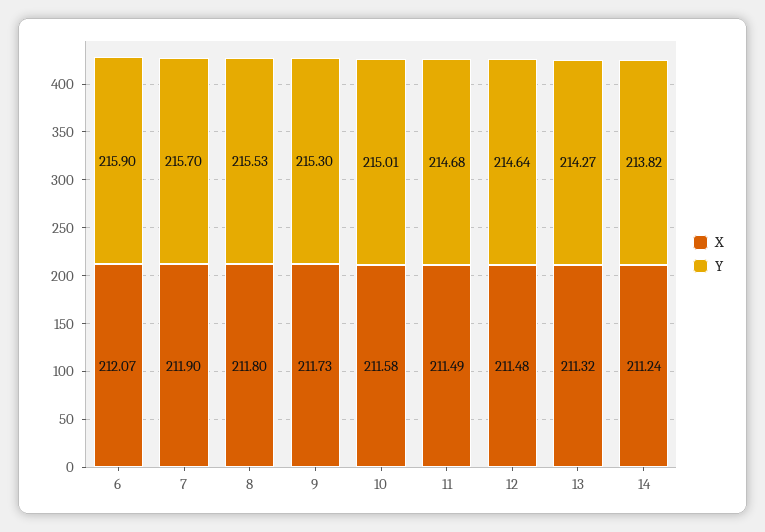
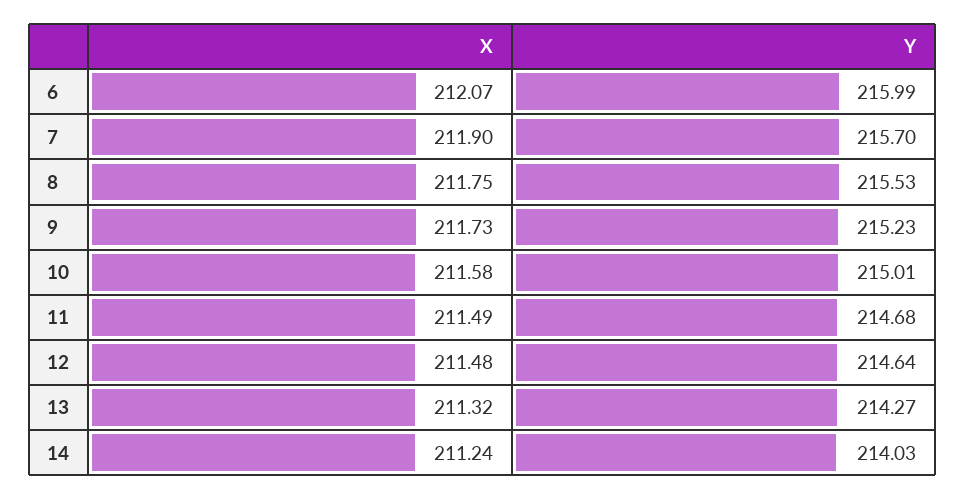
Y, 6: 215.9 -> 215.99
X, 8: 211.8 -> 211.75
Y, 9: 215.3 -> 215.23
Y, 14: 213.82 -> 214.03

